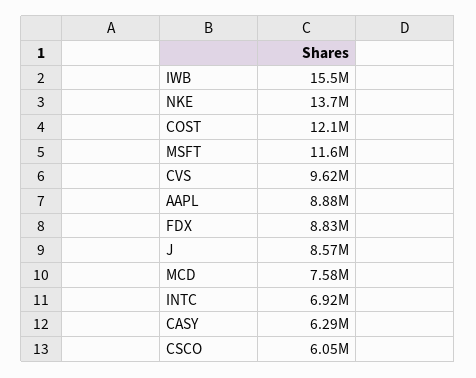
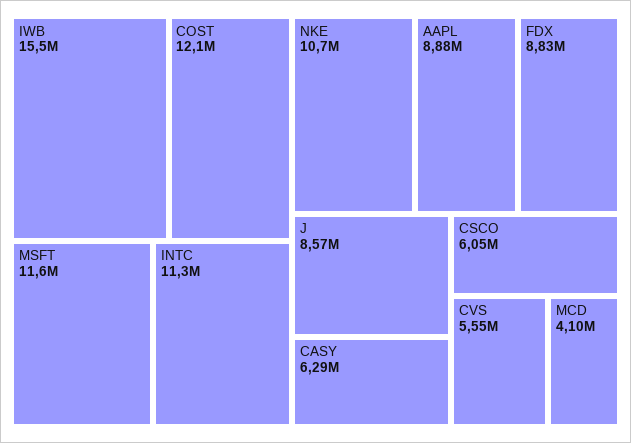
NKE: 13700000 -> 10700000
CVS: 9620000 -> 5550000
MCD: 7580000 -> 4100000
INTC: 6920000 -> 11300000

